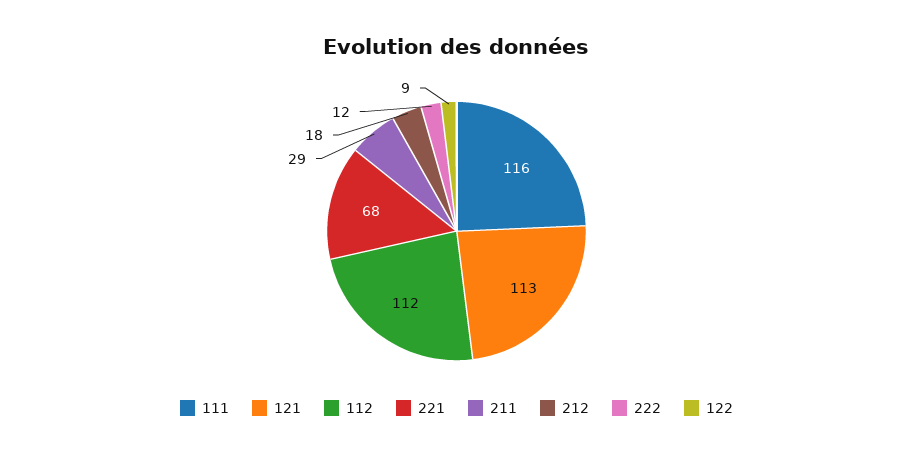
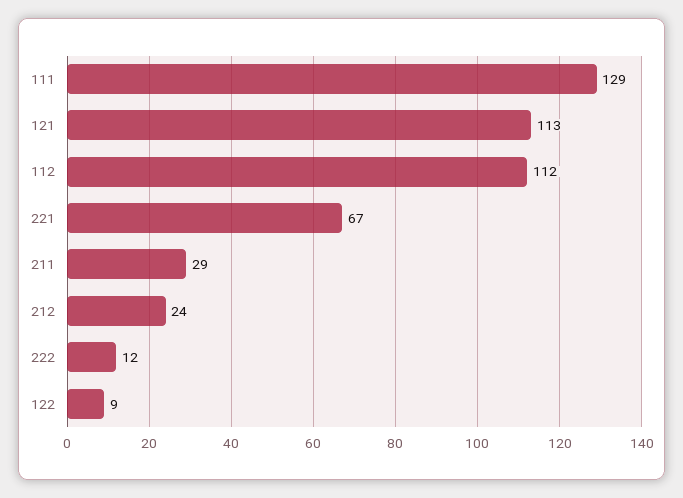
111: 116 -> 129
221: 68 -> 67
212: 18 -> 24

